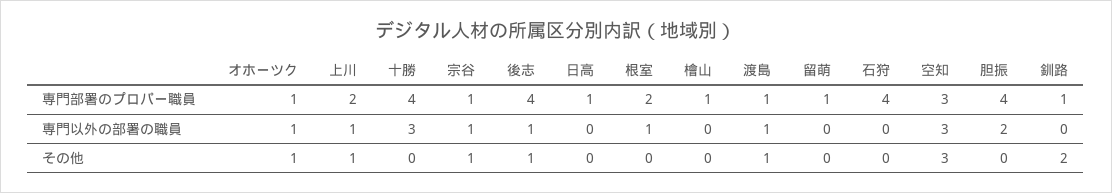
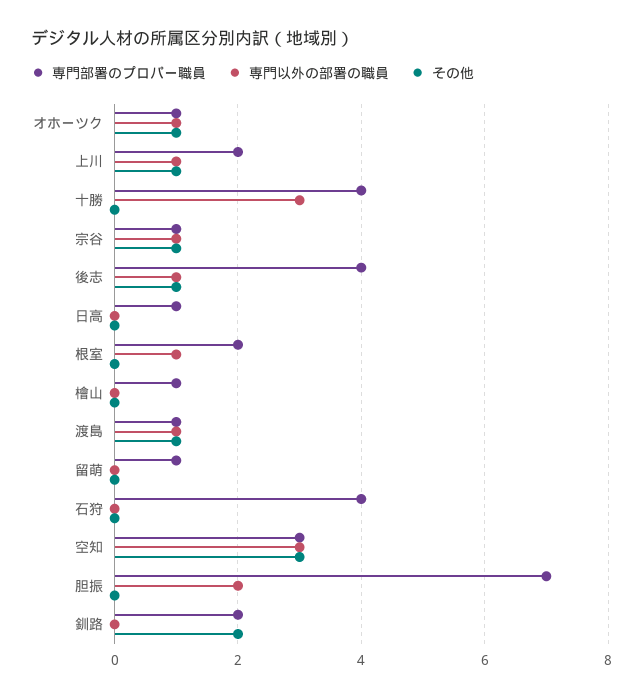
専門部署のプロパー職員, 胆振: 4 -> 7
専門部署のプロパー職員, 釧路: 1 -> 2

